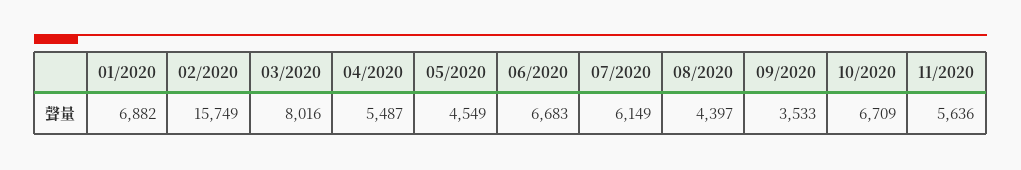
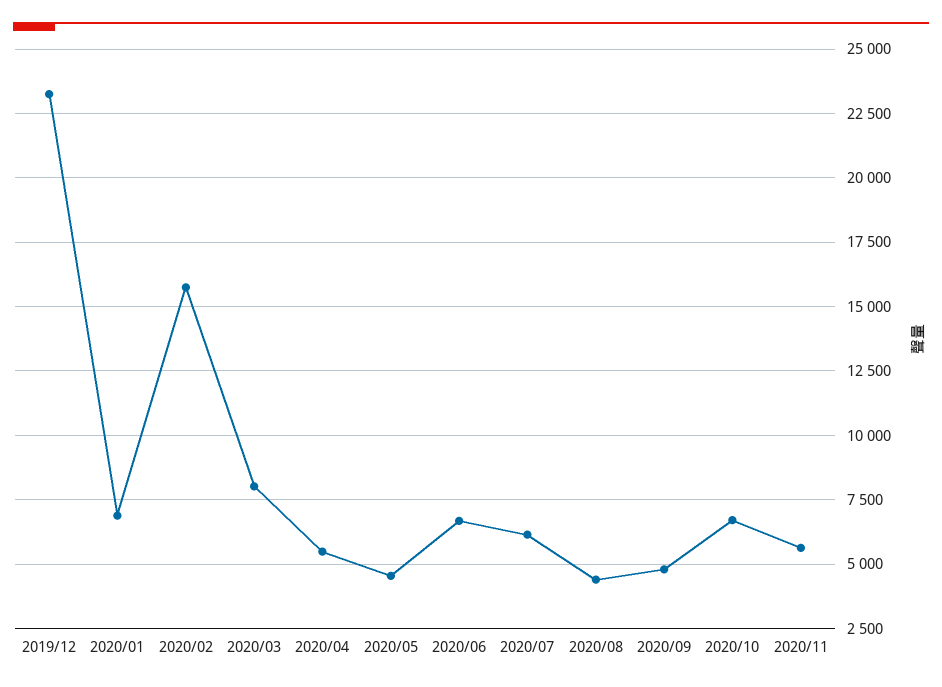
09/2020: 3533 -> 4750
2019/12: none -> 23250

